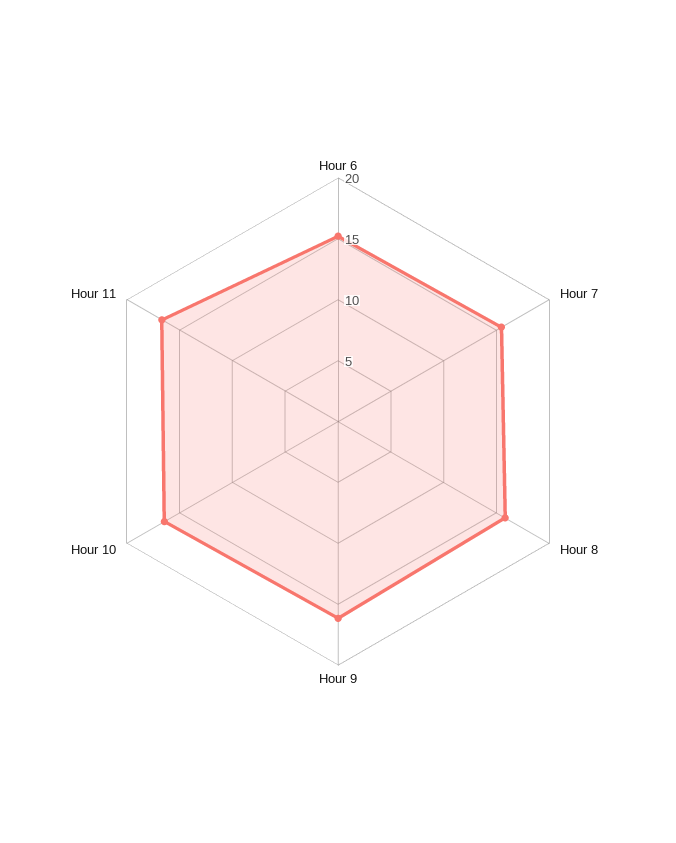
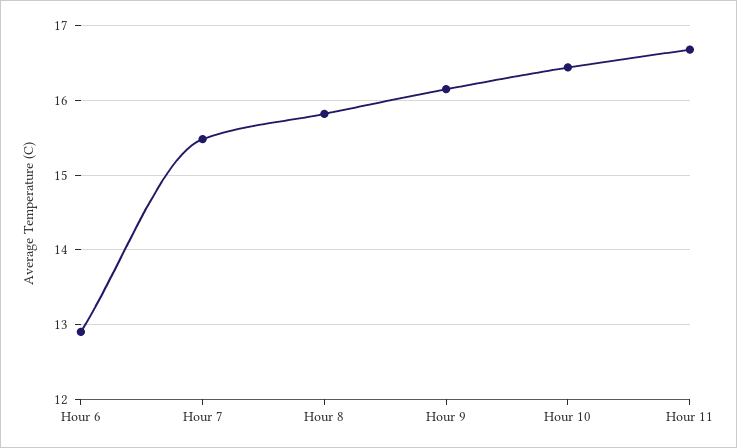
Hour 6: 15 -> 12.9

